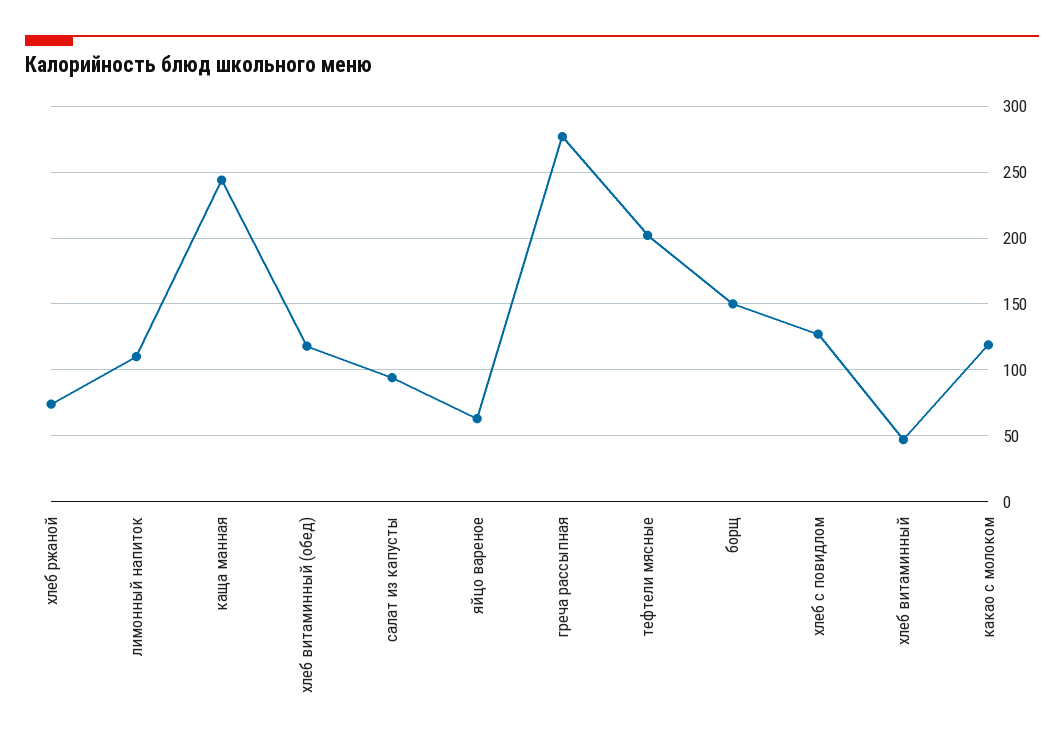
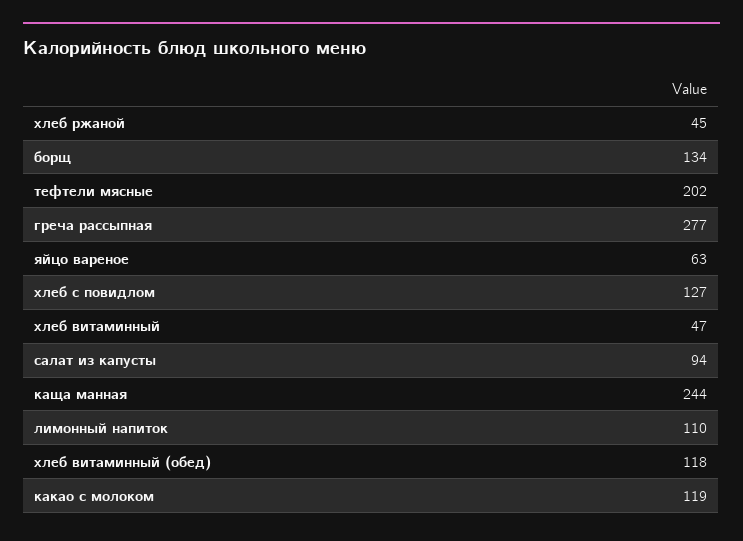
хлеб ржаной: 75 -> 45
борщ: 150 -> 134

